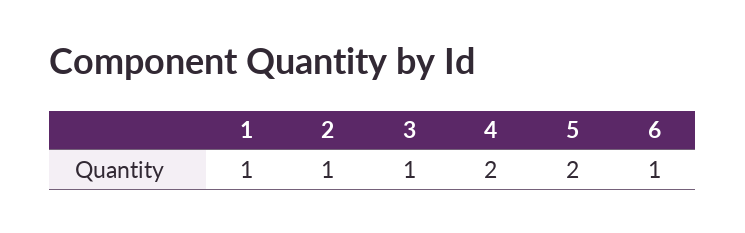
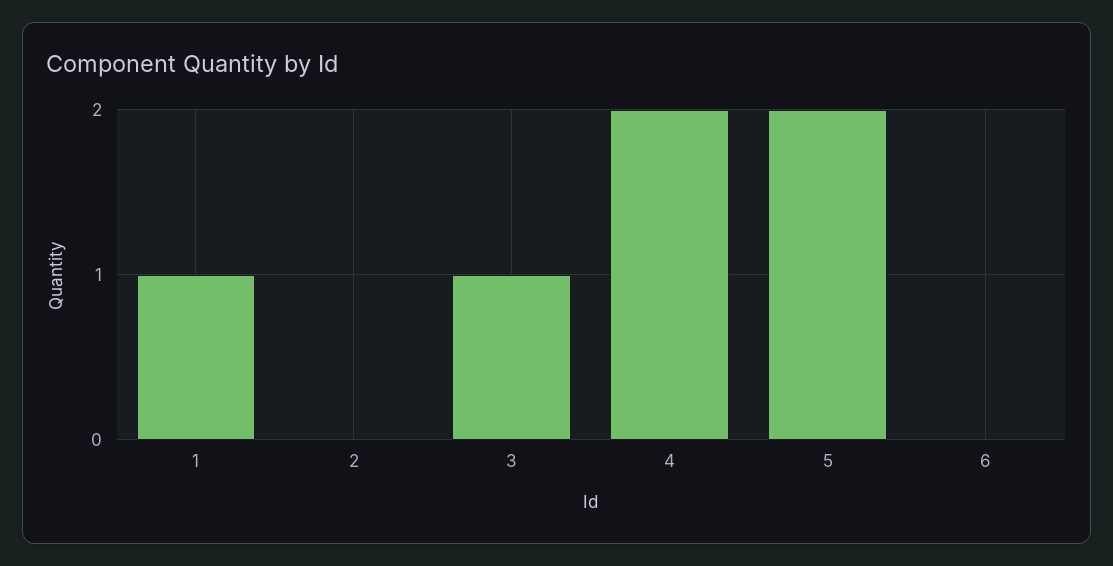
2: 1 -> 0
6: 1 -> 0

